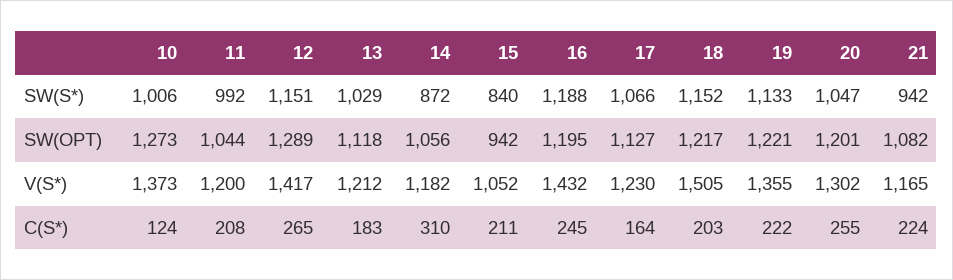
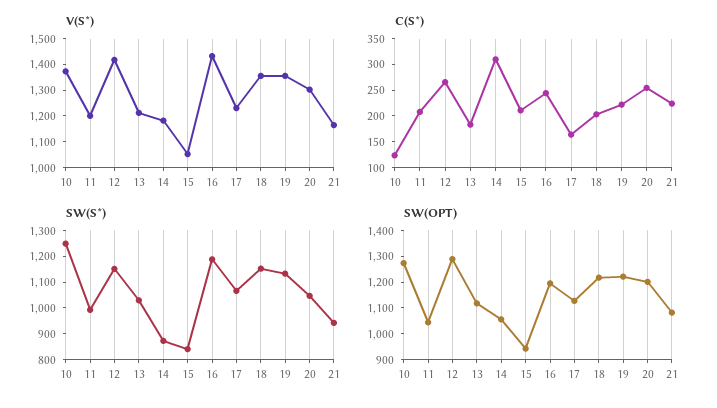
SW(S*), 10: 1006 -> 1250
V(S*), 18: 1505 -> 1350

